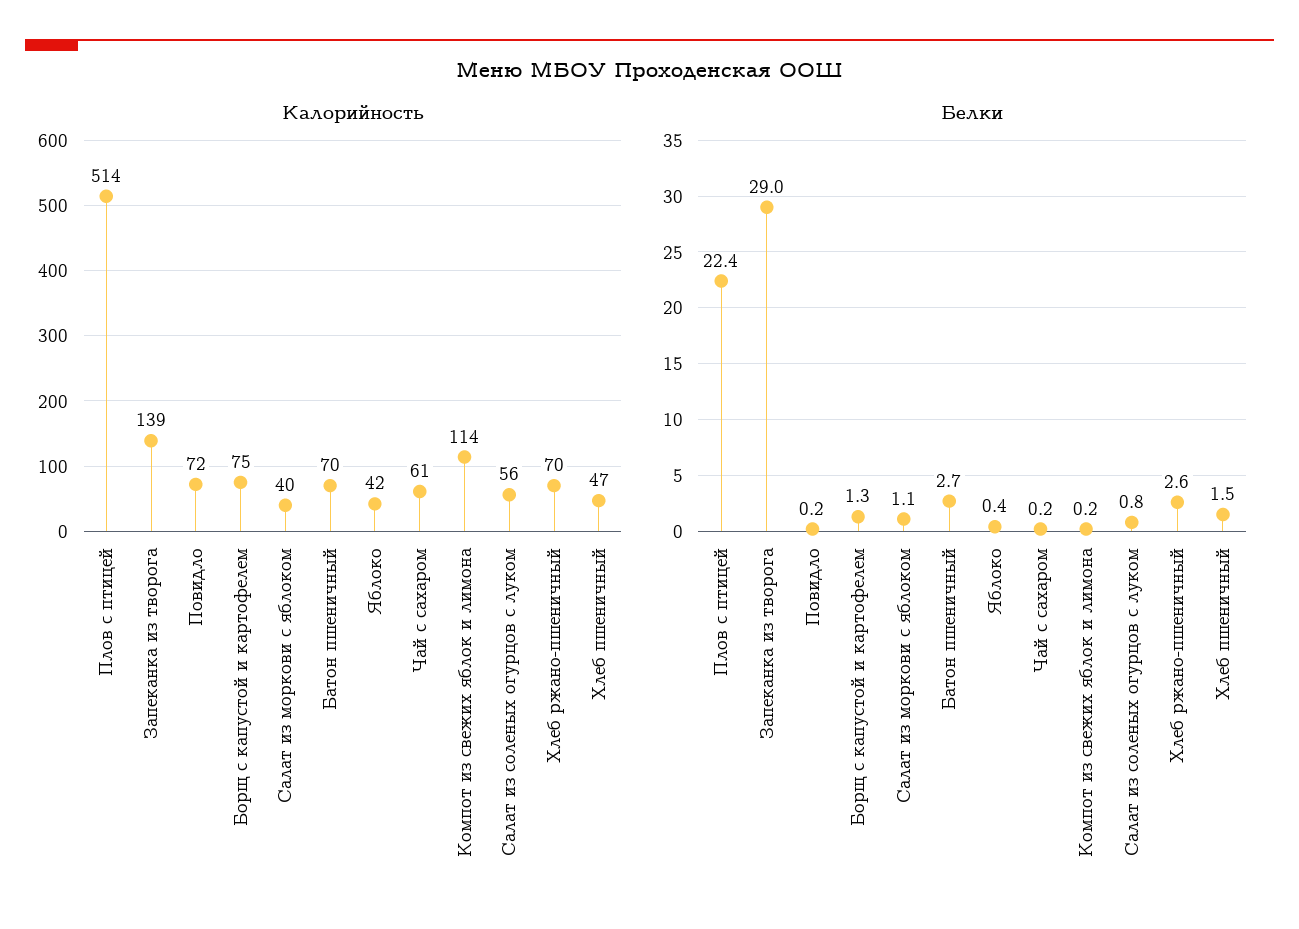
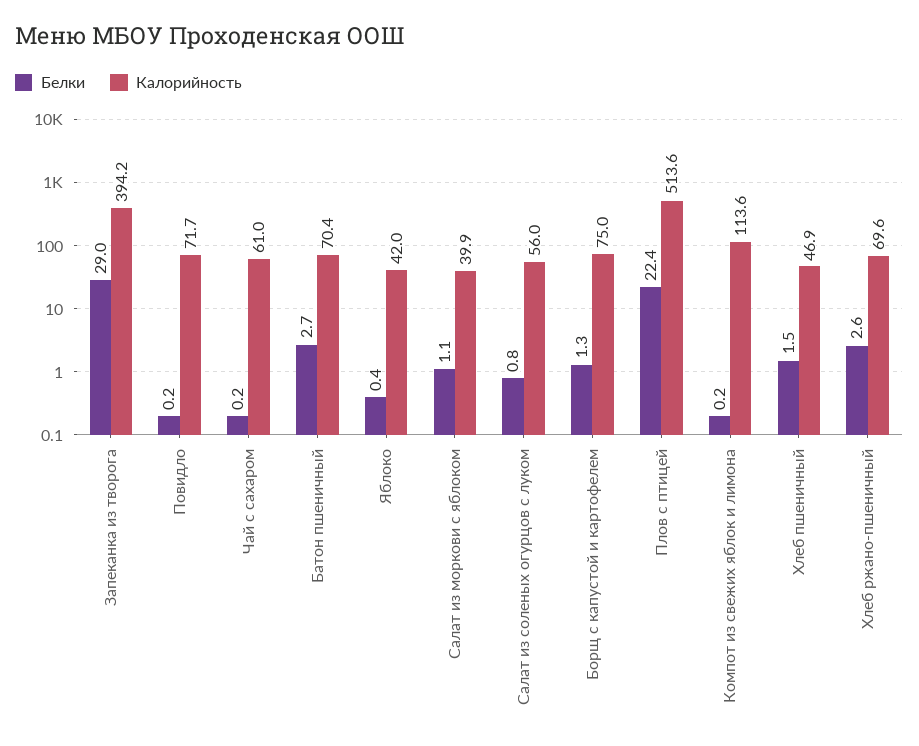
Калорийность, Запеканка из творога: 139 -> 394.2

